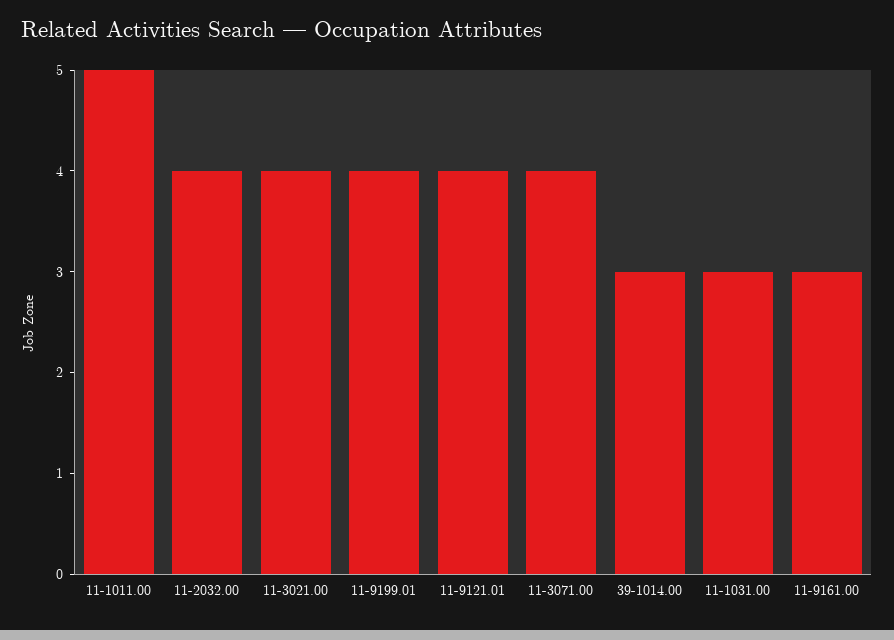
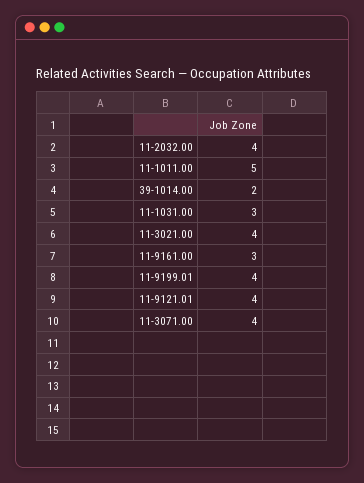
39-1014.00: 3 -> 2

